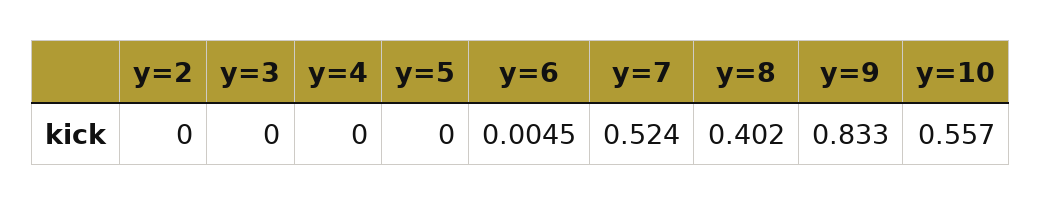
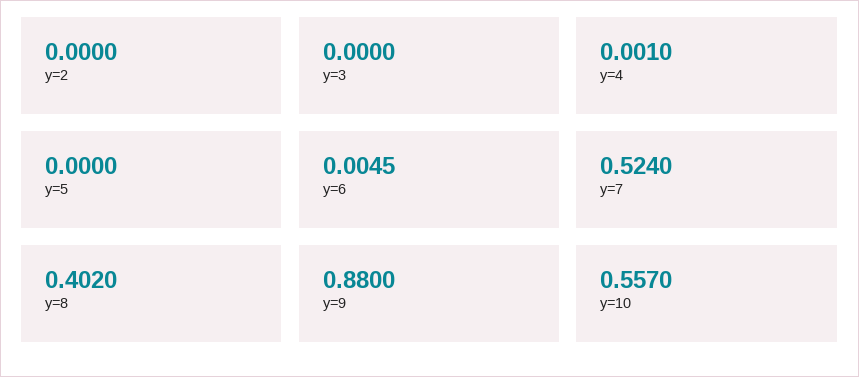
y=4: 0 -> 0.001
y=9: 0.833 -> 0.88

